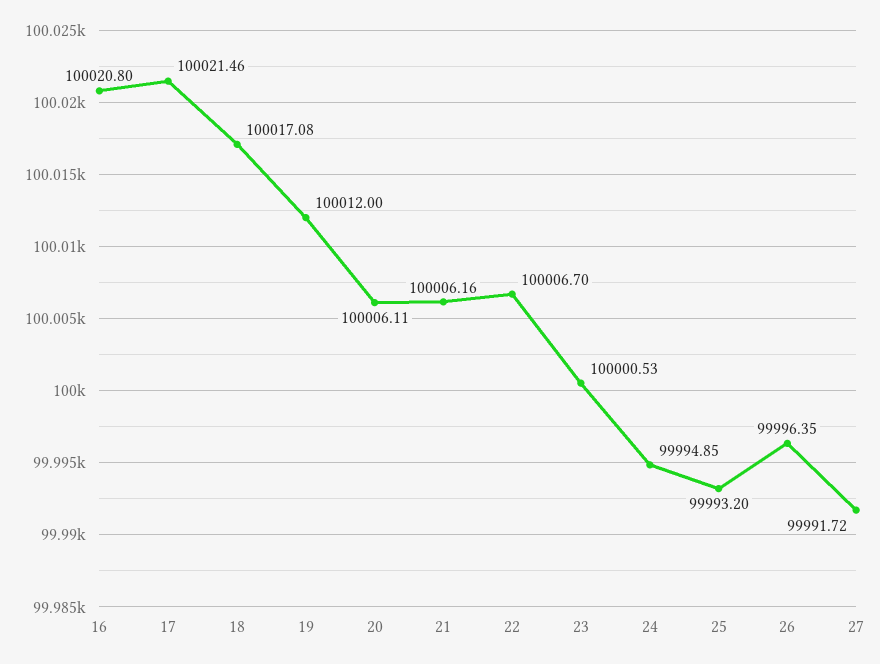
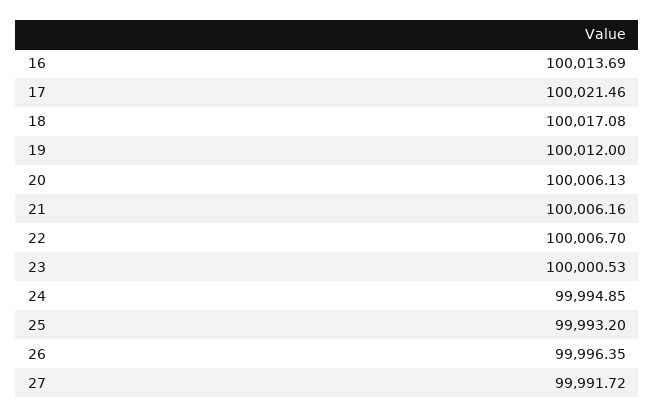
16: 100020.8 -> 100013.69
20: 100006.11 -> 100006.13

